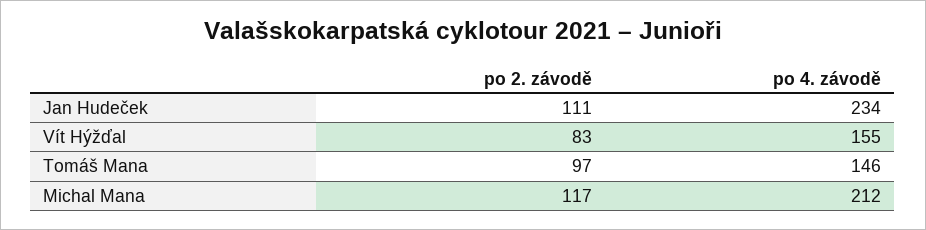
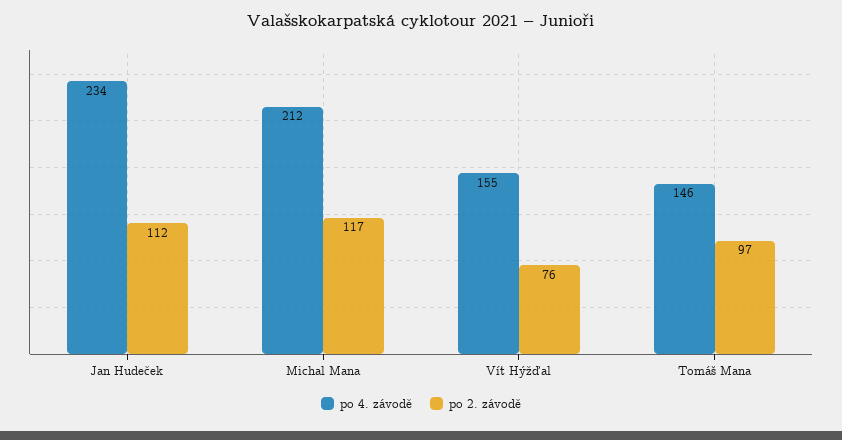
po 2. závodě, Jan Hudeček: 111 -> 112
po 2. závodě, Vít Hýžďal: 83 -> 76

